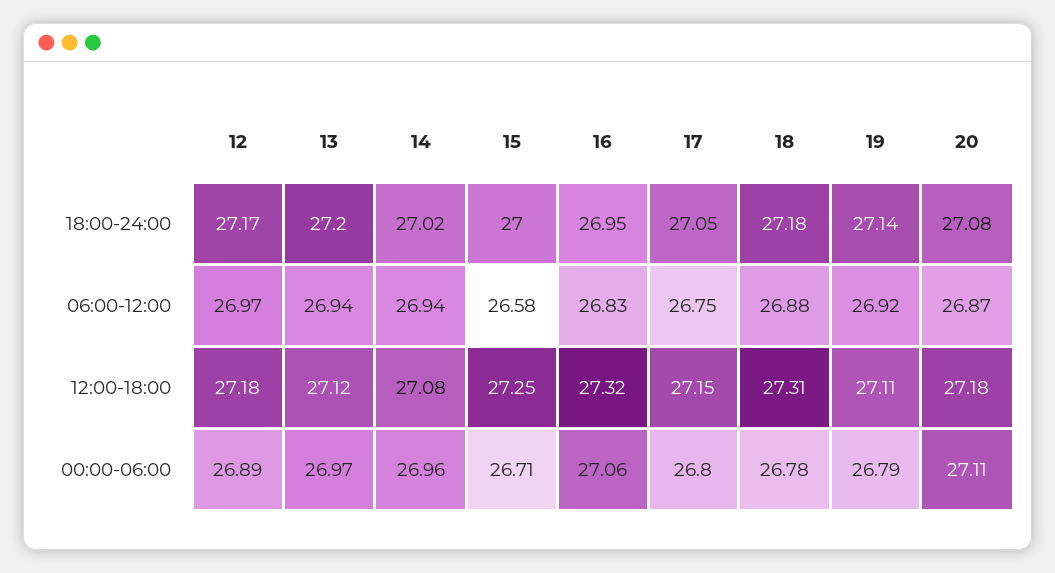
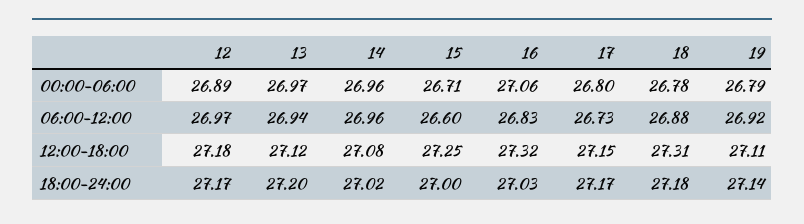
16, 18:00-24:00: 26.95 -> 27.03
17, 18:00-24:00: 27.05 -> 27.17
20, 18:00-24:00: 27.08 -> none
14, 06:00-12:00: 26.94 -> 26.96
15, 06:00-12:00: 26.58 -> 26.6
17, 06:00-12:00: 26.75 -> 26.73
20, 06:00-12:00: 26.87 -> none
20, 12:00-18:00: 27.18 -> none
20, 00:00-06:00: 27.11 -> none

